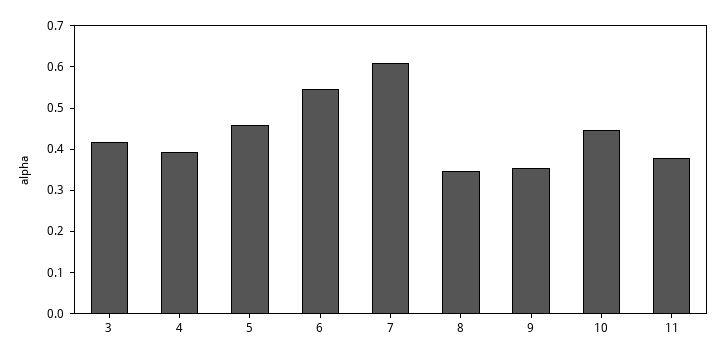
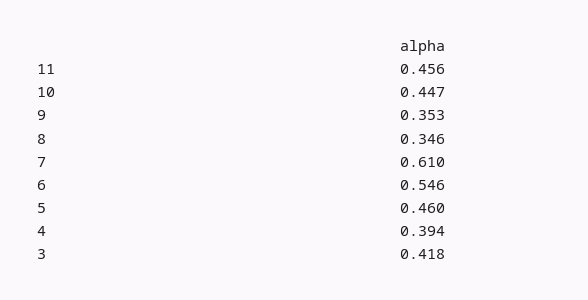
11: 0.38 -> 0.456

